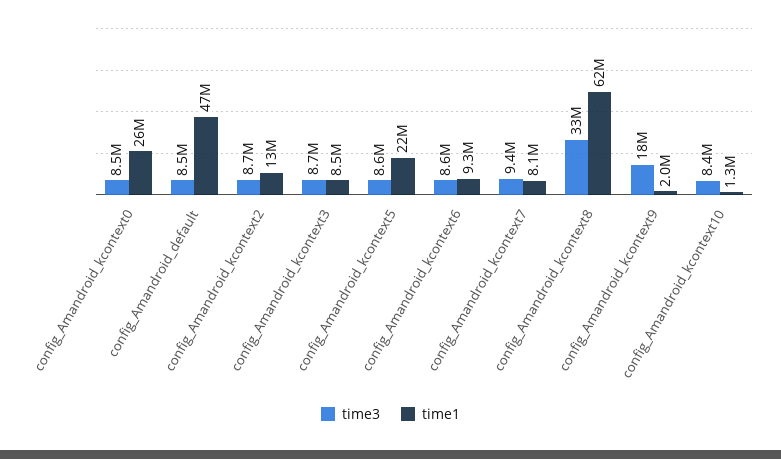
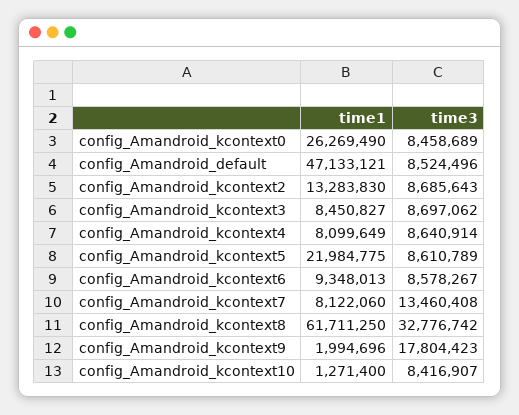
time3, config_Amandroid_kcontext7: 9400000 -> 13460408
time1, config_Amandroid_kcontext4: none -> 8099649
time3, config_Amandroid_kcontext4: none -> 8640914

